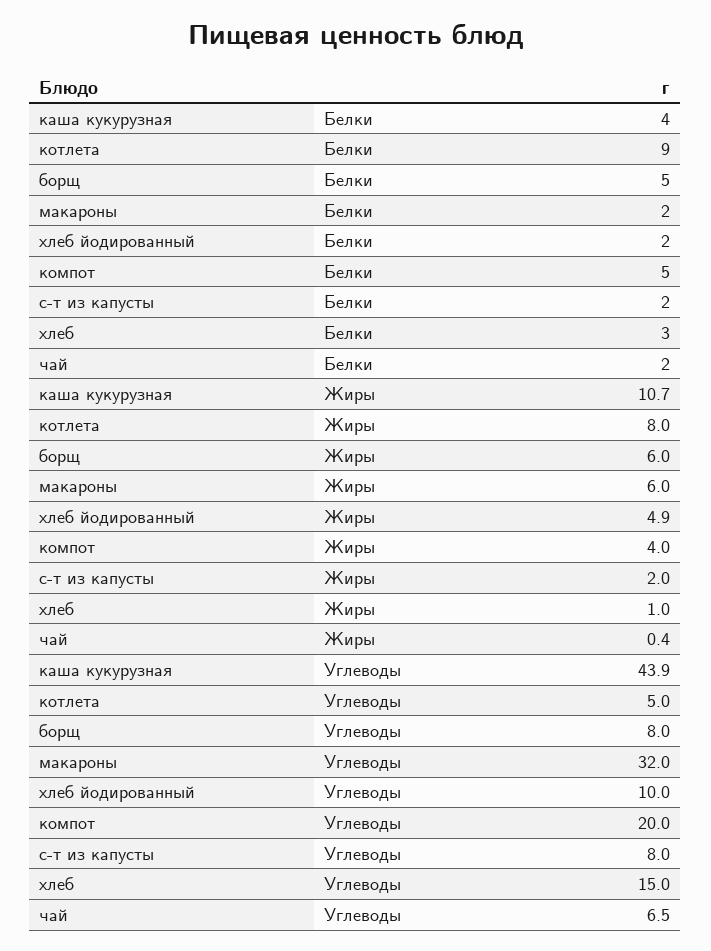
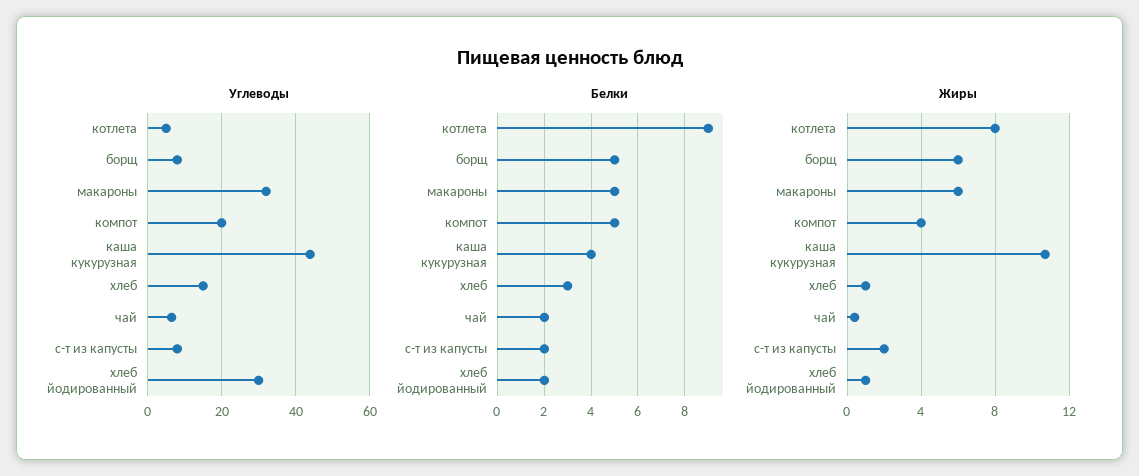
Белки, макароны: 2 -> 5
Жиры, хлеб йодированный: 4.9 -> 1
Углеводы, хлеб йодированный: 10 -> 30

